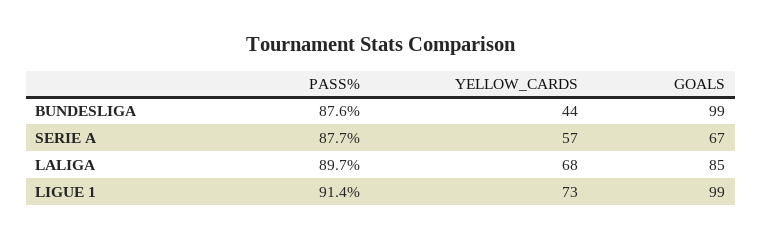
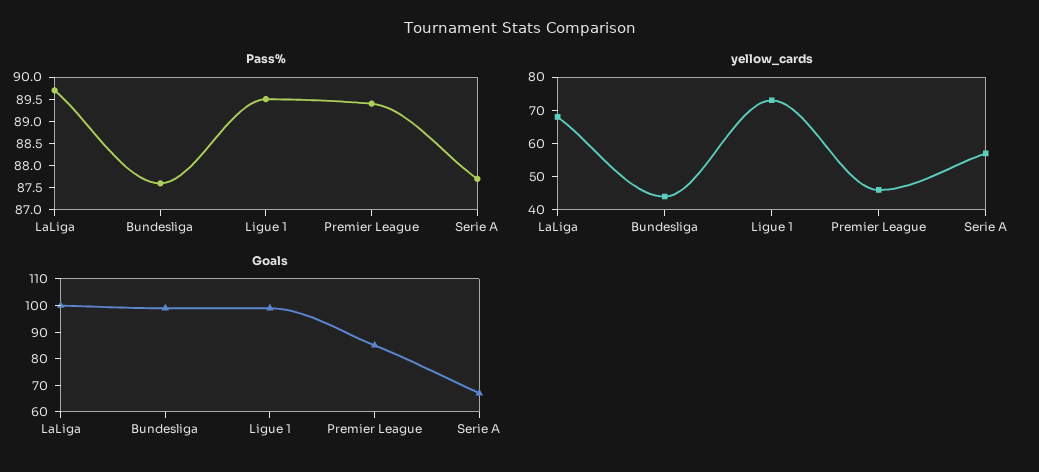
GOALS, LALIGA: 85 -> 100
PASS%, LIGUE 1: 91.4 -> 89.5
PASS%, Premier League: none -> 89.5
YELLOW_CARDS, Premier League: none -> 45
GOALS, Premier League: none -> 85

